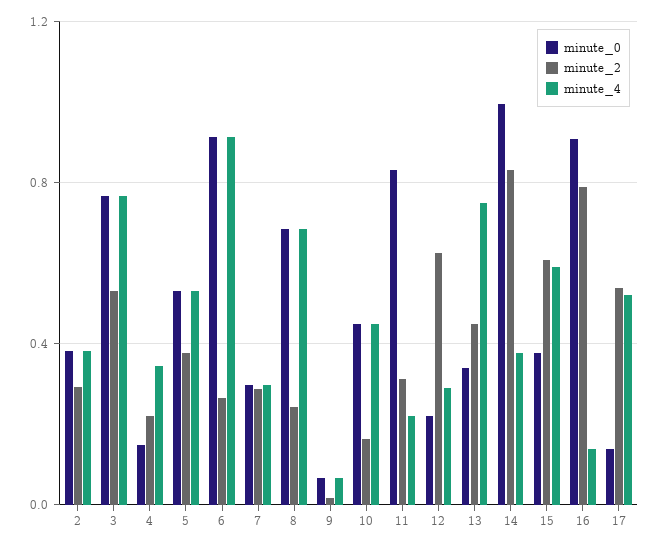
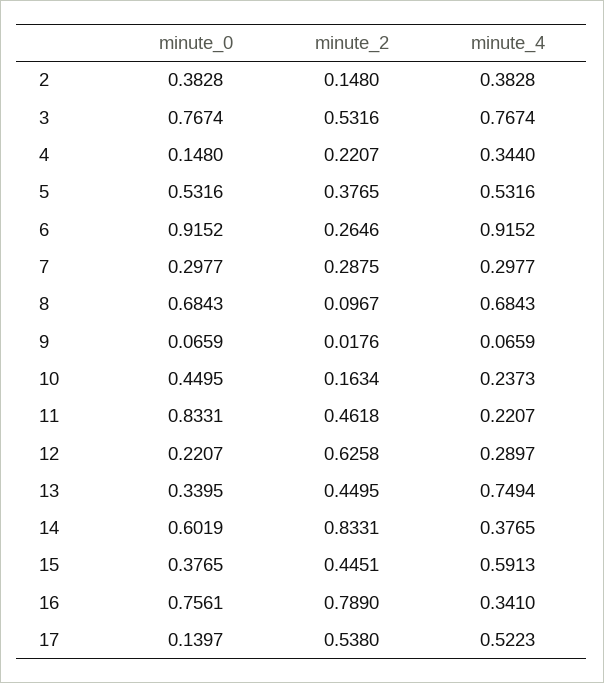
minute_2, 2: 0.3 -> 0.148
minute_2, 8: 0.25 -> 0.0967
minute_4, 10: 0.45 -> 0.2373
minute_2, 11: 0.3 -> 0.4618
minute_0, 14: 1 -> 0.6019
minute_2, 15: 0.6 -> 0.4451
minute_0, 16: 0.9 -> 0.7561
minute_4, 16: 0.15 -> 0.341

